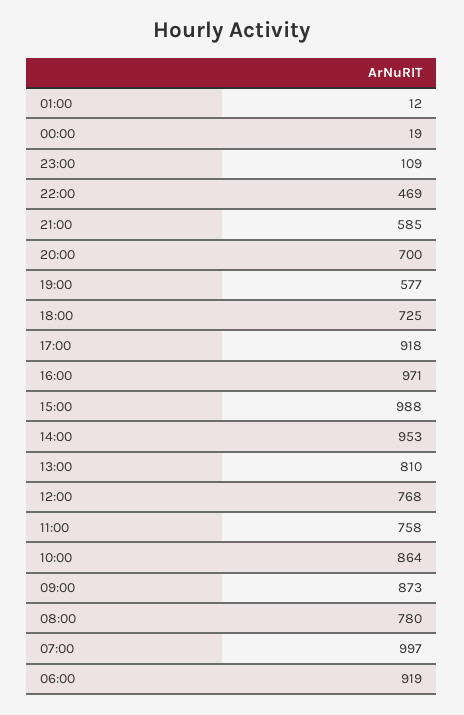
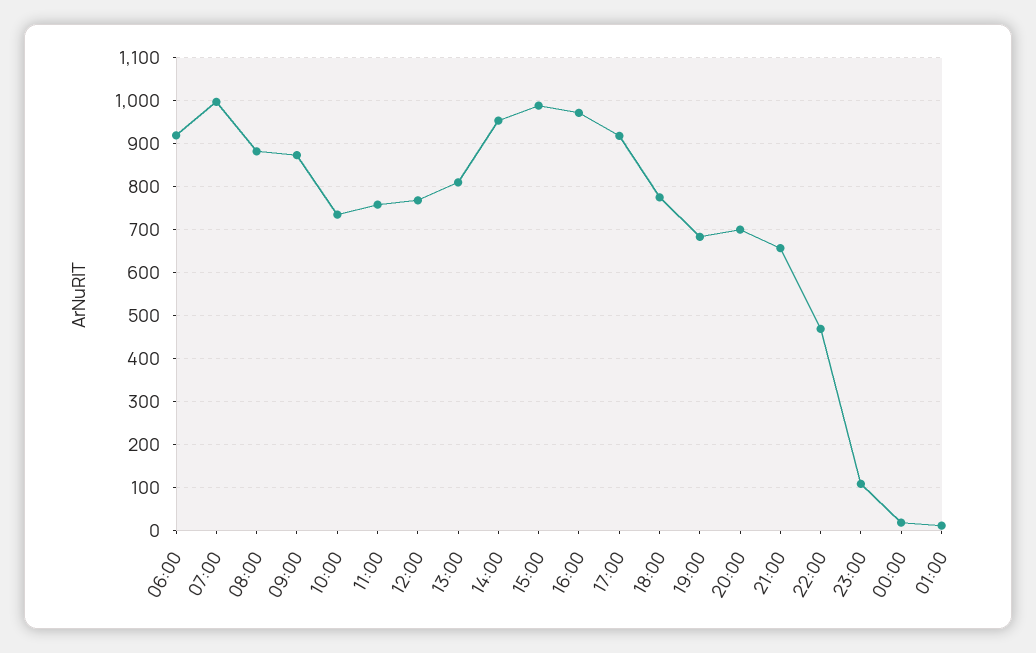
21:00: 585 -> 660
19:00: 577 -> 680
18:00: 725 -> 780
10:00: 864 -> 740
08:00: 780 -> 880

